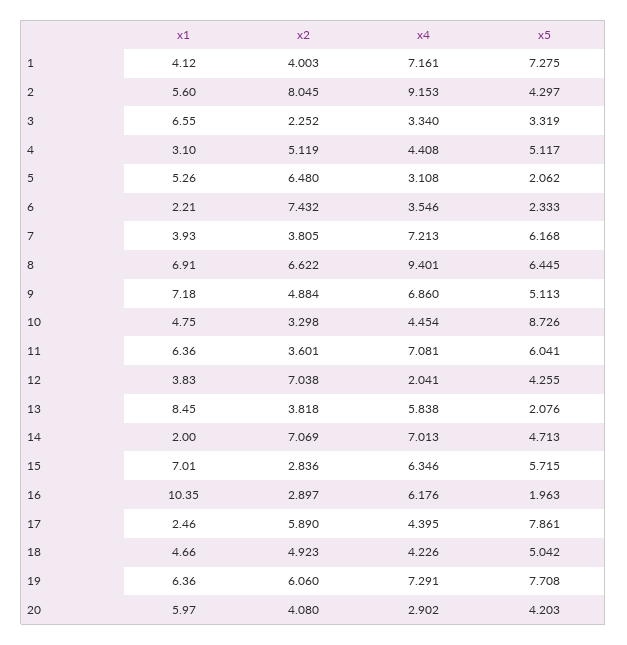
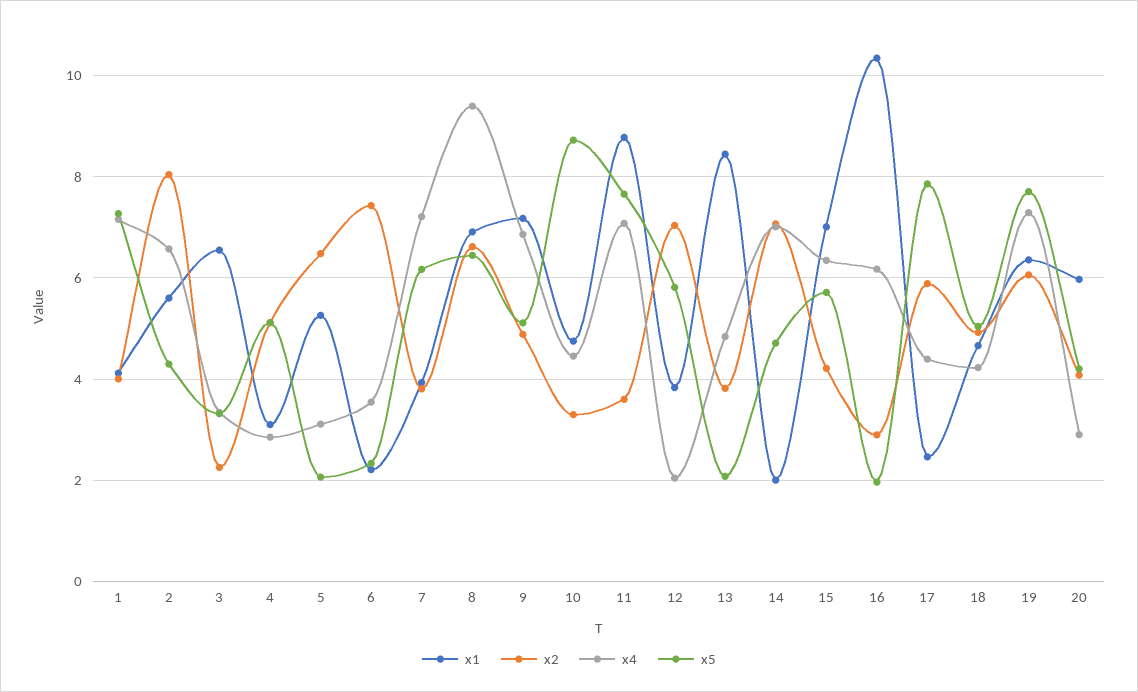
x4, 2: 9.153 -> 6.6
x4, 4: 4.408 -> 2.8
x1, 11: 6.36 -> 8.8
x5, 11: 6.041 -> 7.6
x5, 12: 4.255 -> 5.8
x4, 13: 5.838 -> 4.8
x2, 15: 2.836 -> 4.2

